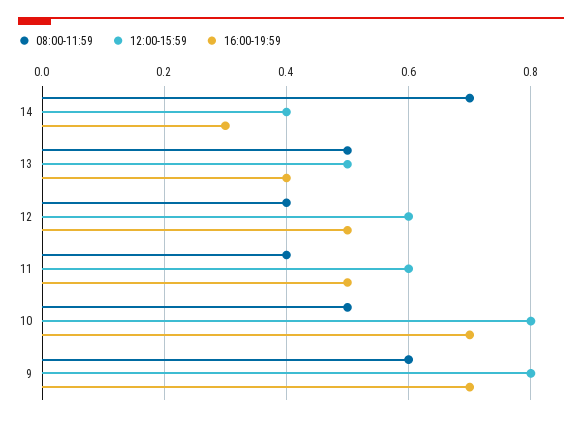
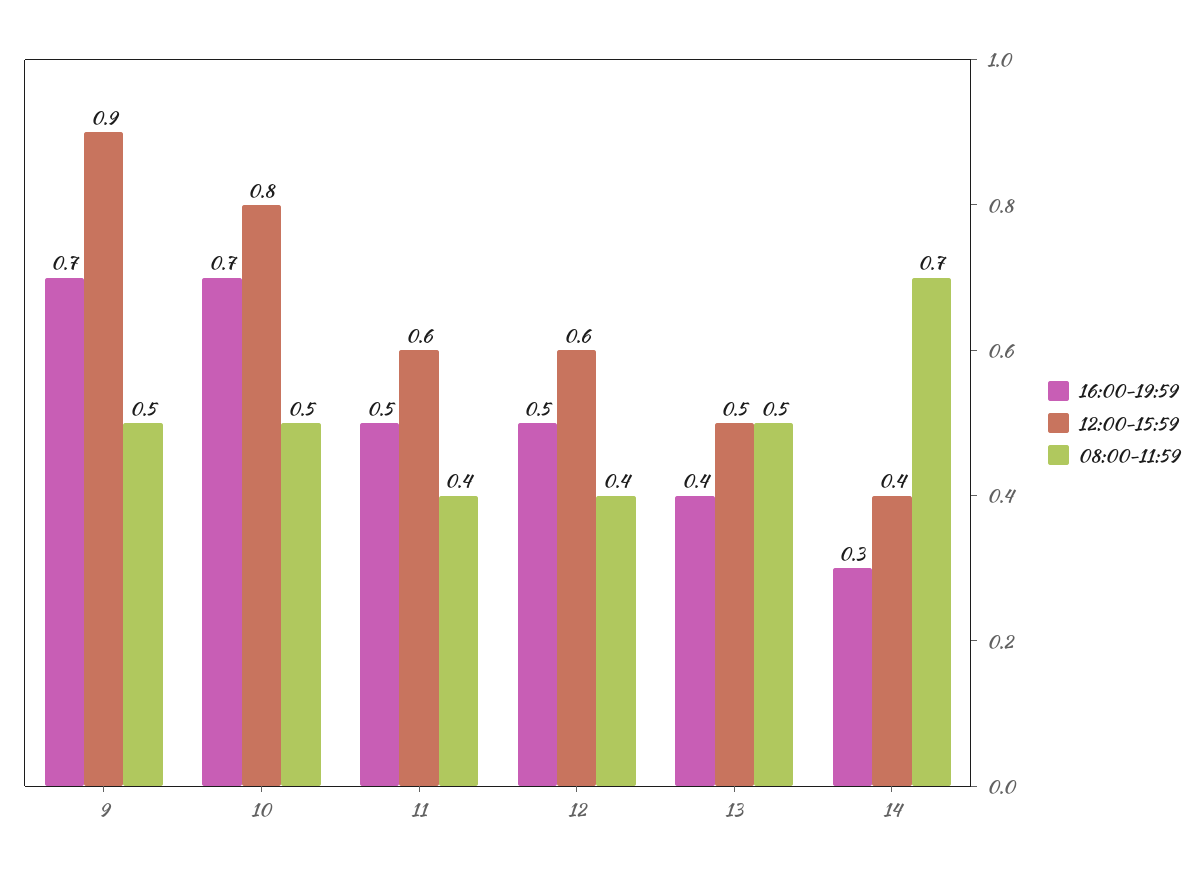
08:00-11:59, 9: 0.6 -> 0.5
12:00-15:59, 9: 0.8 -> 0.9

